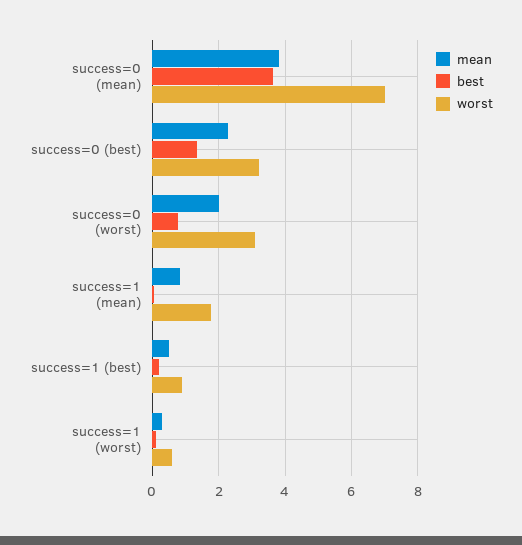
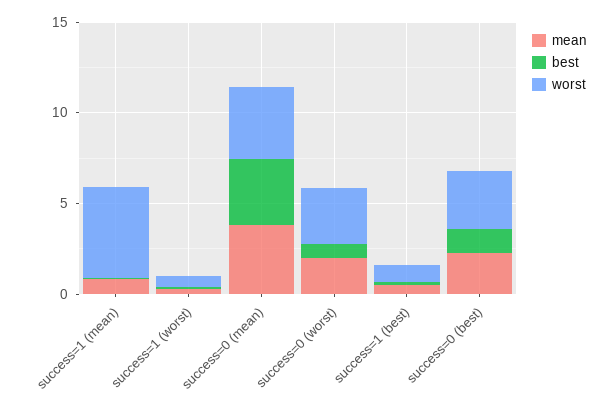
worst, success=0 (mean): 7 -> 4
worst, success=1 (mean): 1.8 -> 5

